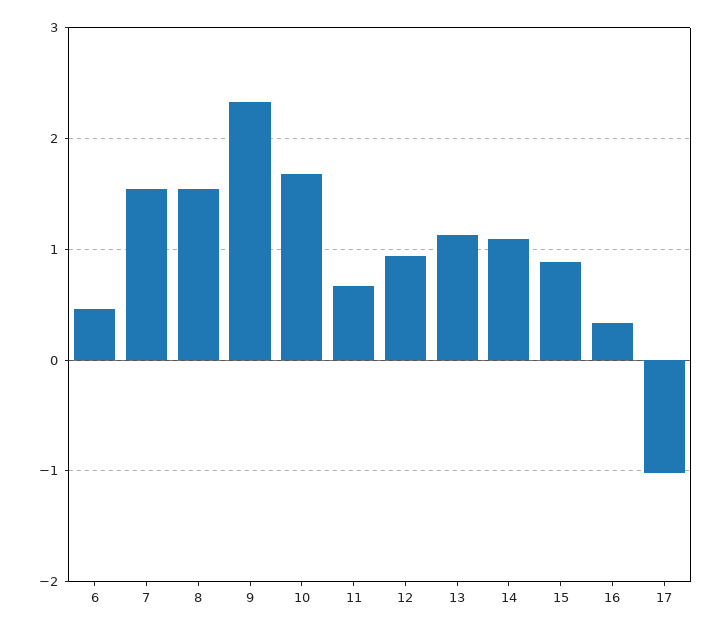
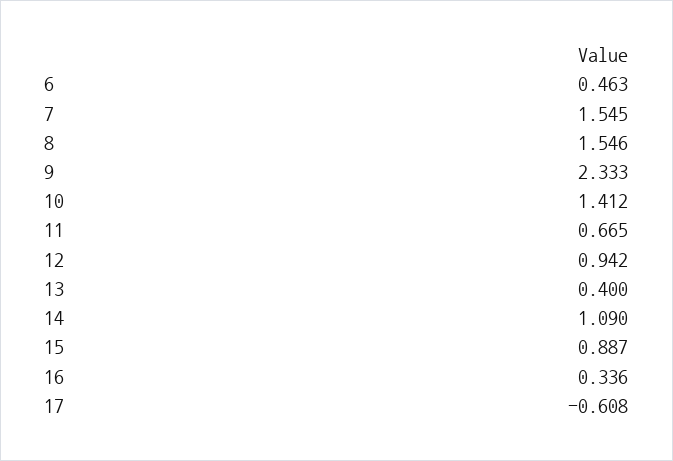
10: 1.7 -> 1.412
13: 1.1 -> 0.4
17: -1 -> -0.608

